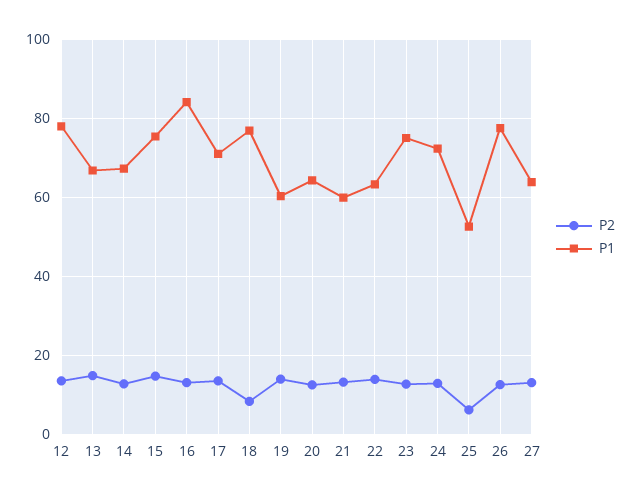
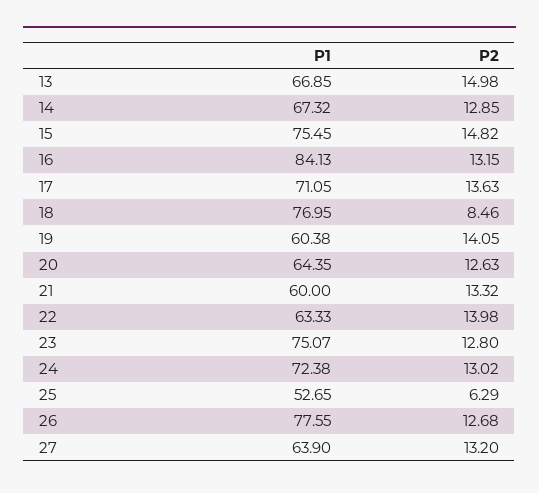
P2, 12: 14 -> none
P1, 12: 78 -> none

